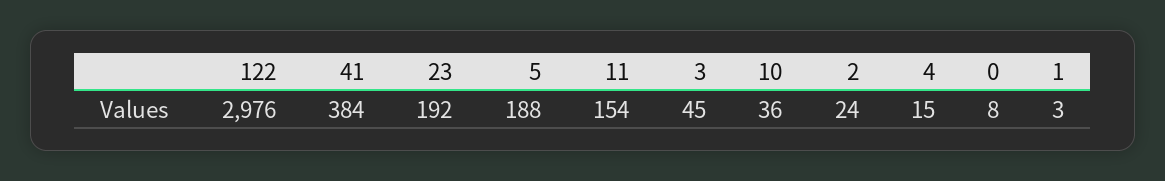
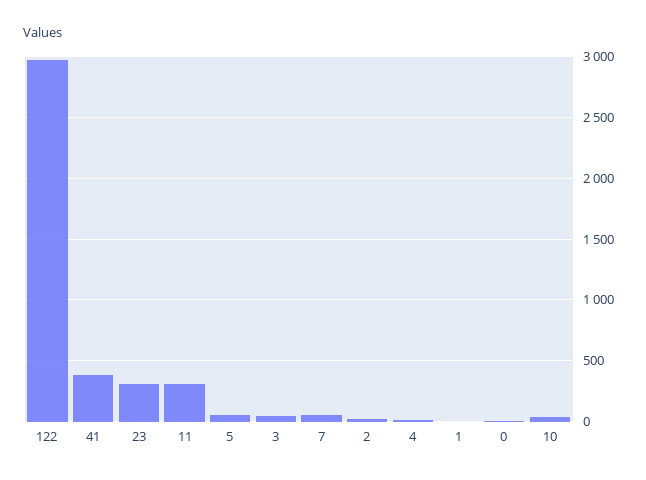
23: 192 -> 300
5: 188 -> 50
11: 154 -> 300
7: none -> 50

